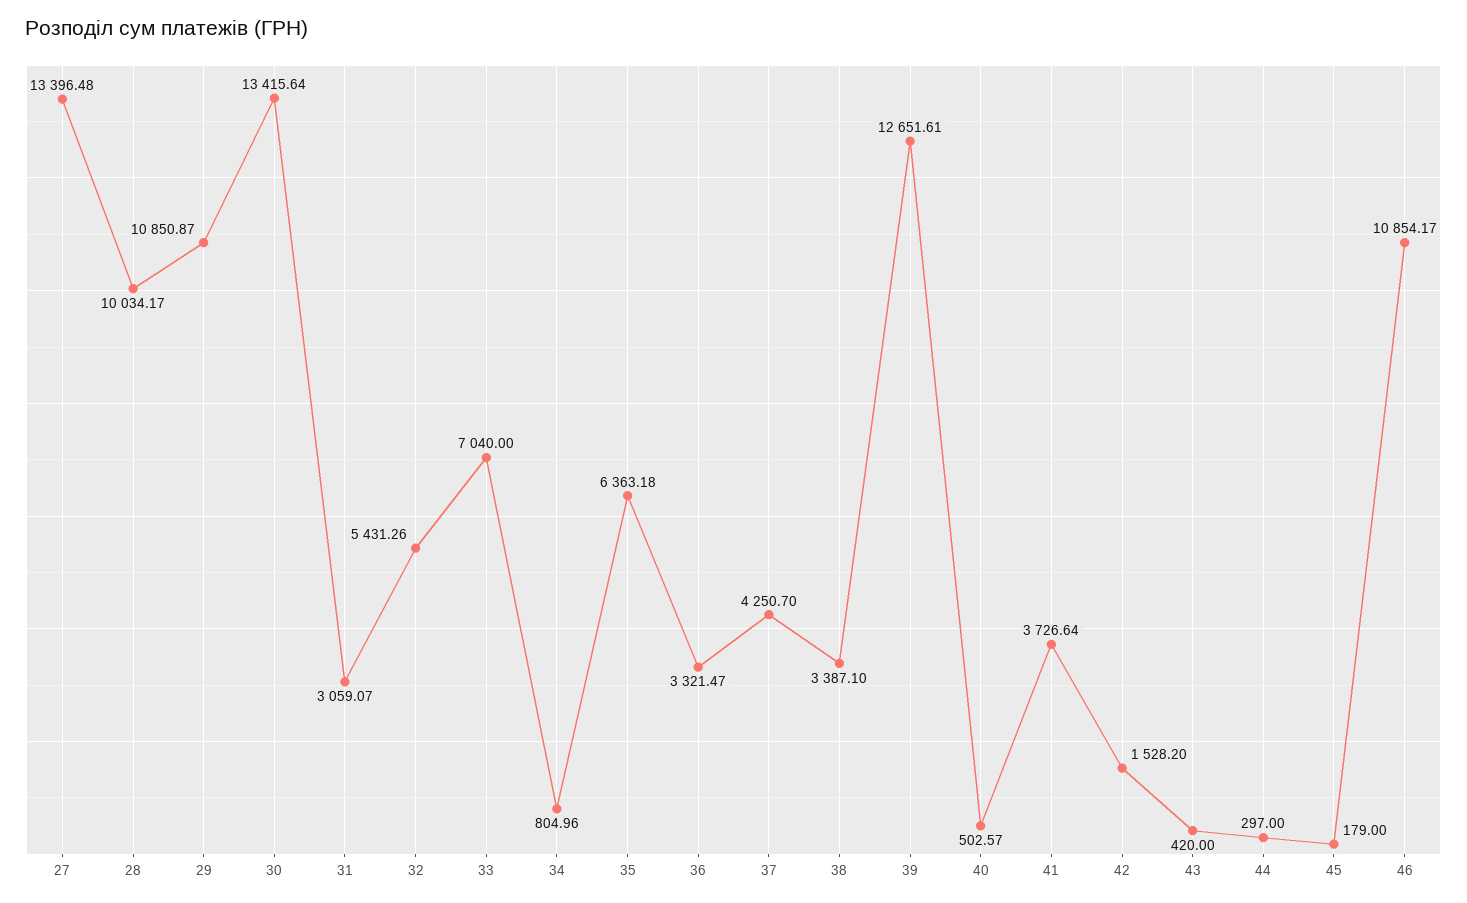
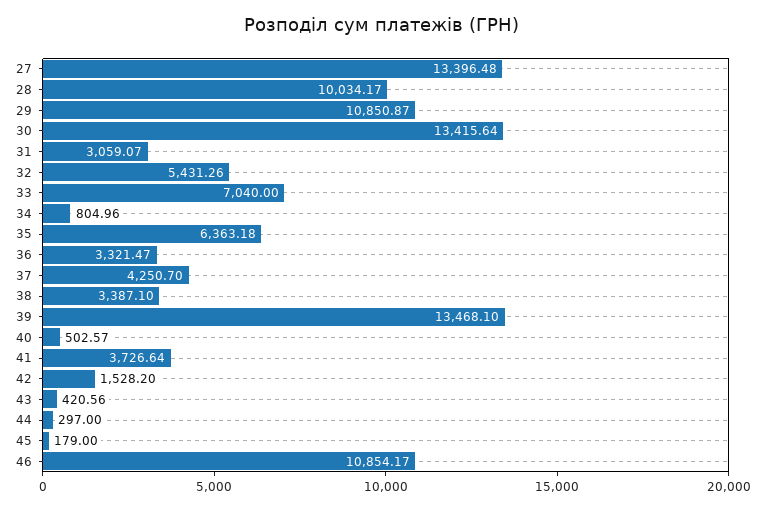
39: 12651.61 -> 13468.1
43: 420 -> 420.56

